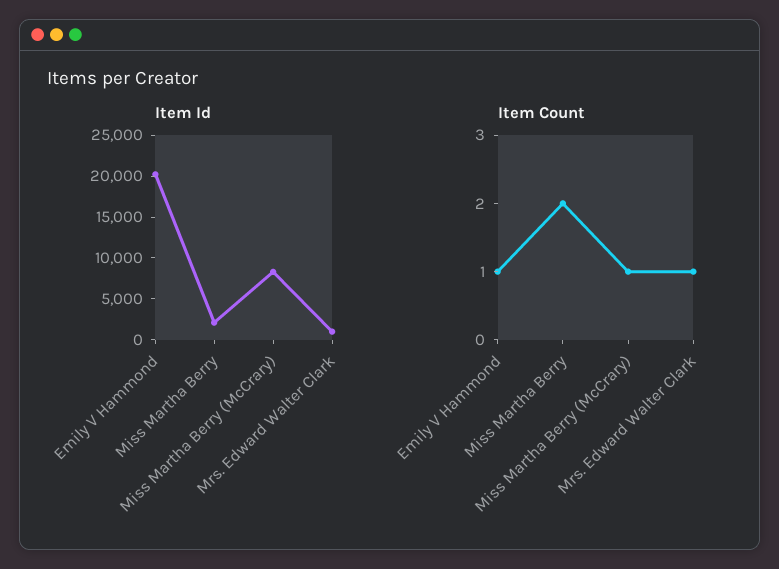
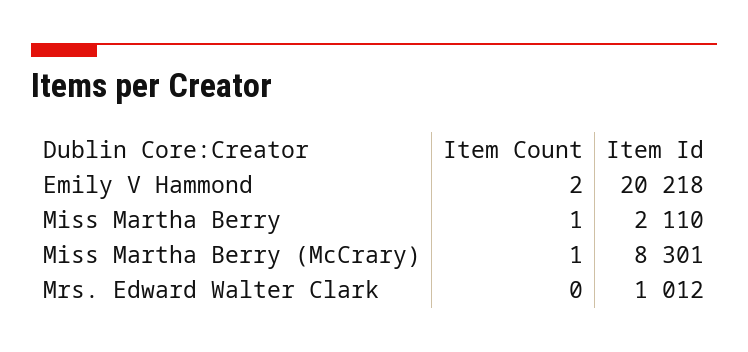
Item Count, Emily V Hammond: 1 -> 2
Item Count, Miss Martha Berry: 2 -> 1
Item Count, Mrs. Edward Walter Clark: 1 -> 0

